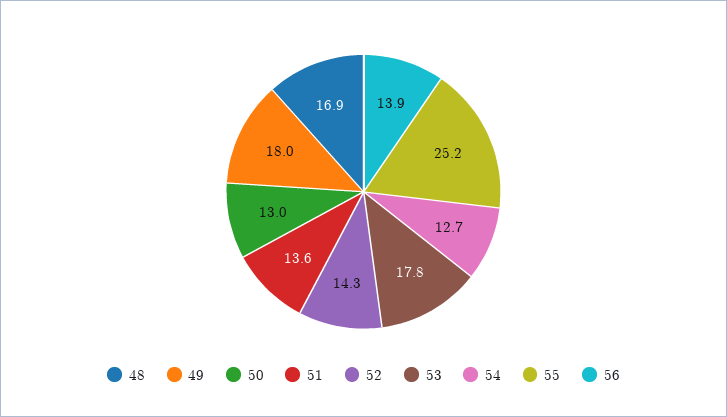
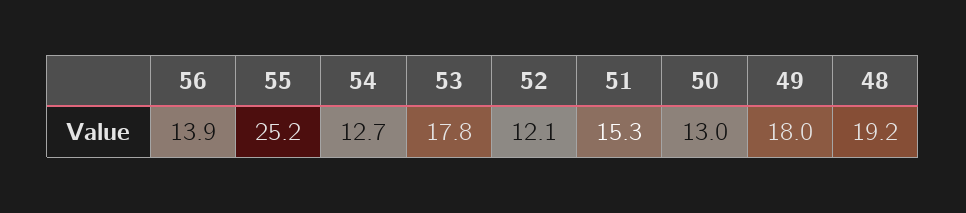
48: 16.9 -> 19.2
51: 13.6 -> 15.3
52: 14.3 -> 12.1

